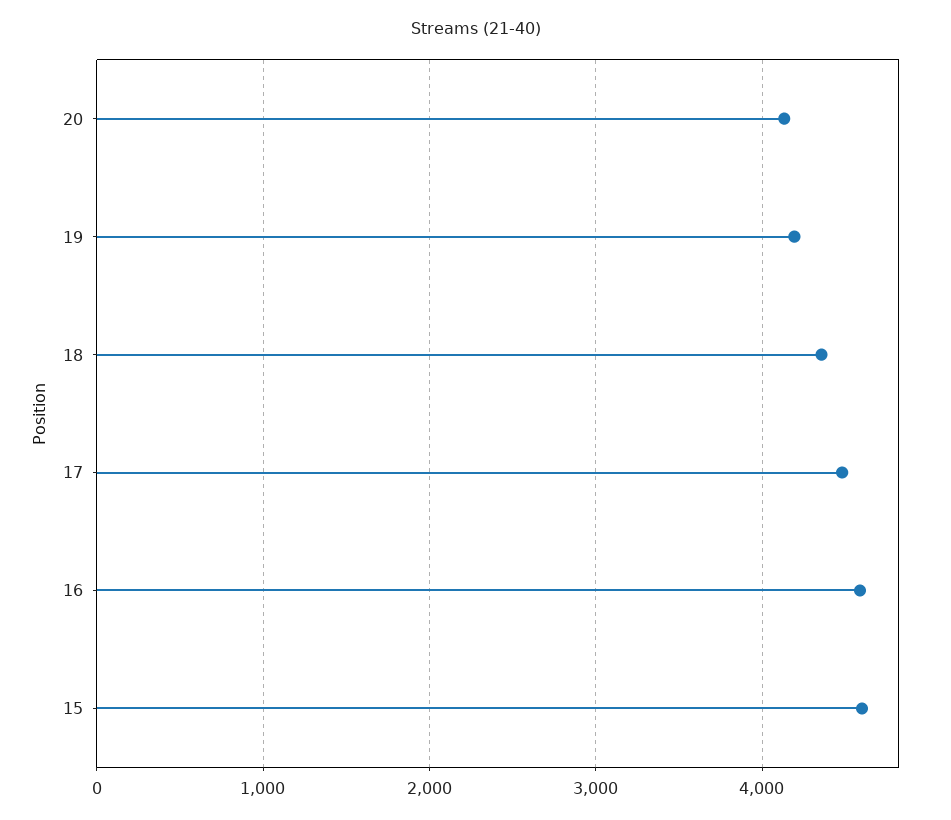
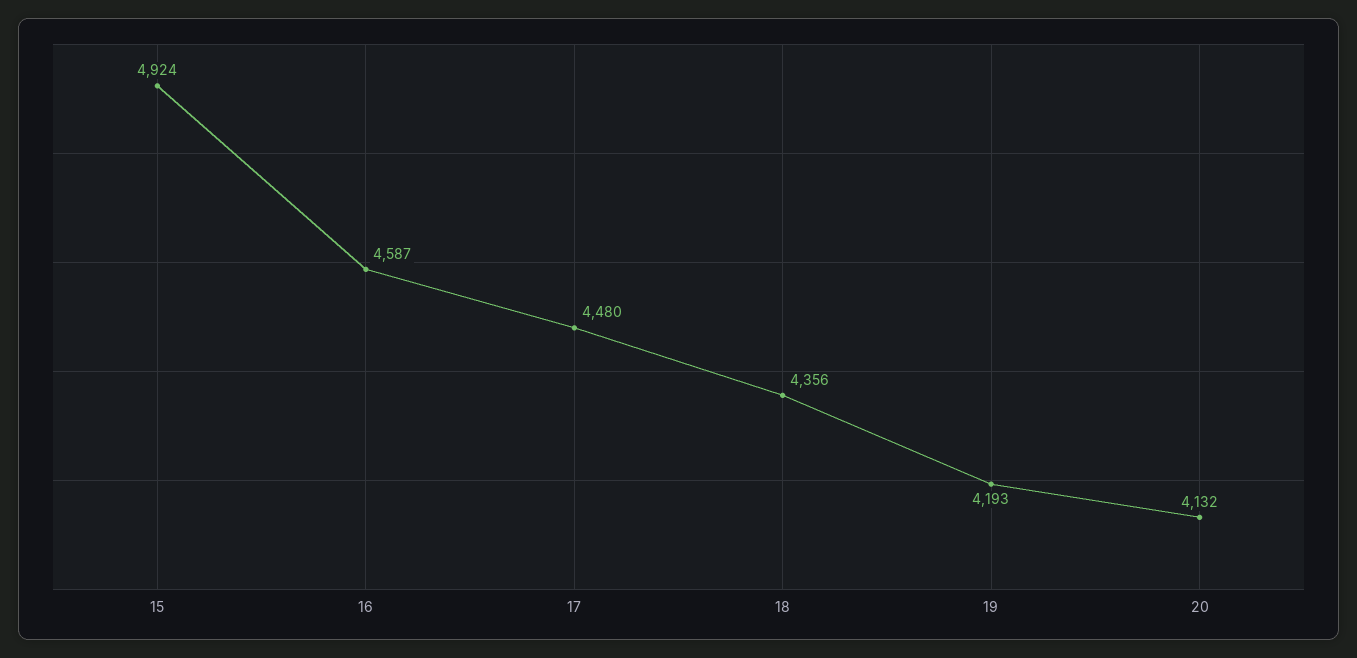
15: 4600 -> 4924

